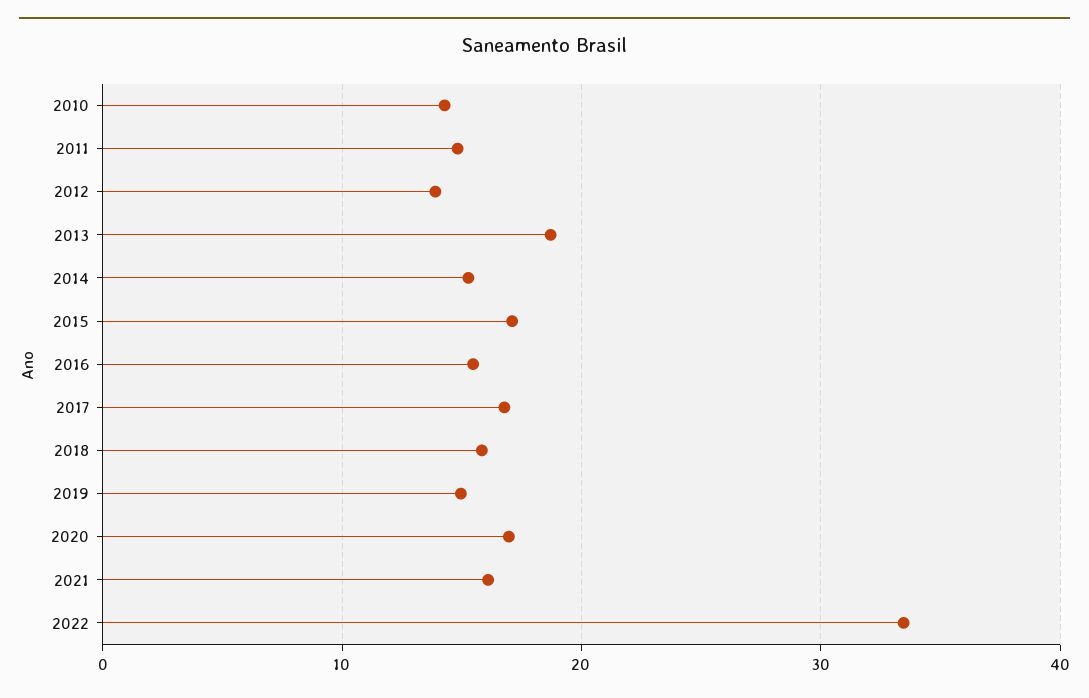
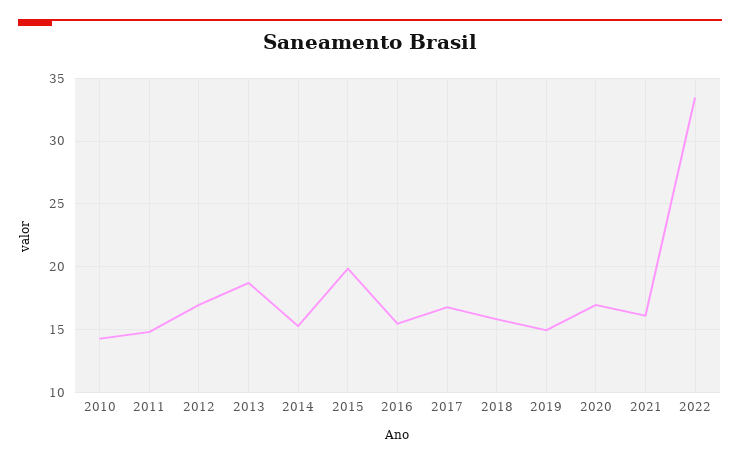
2012: 14 -> 17
2015: 17 -> 20

